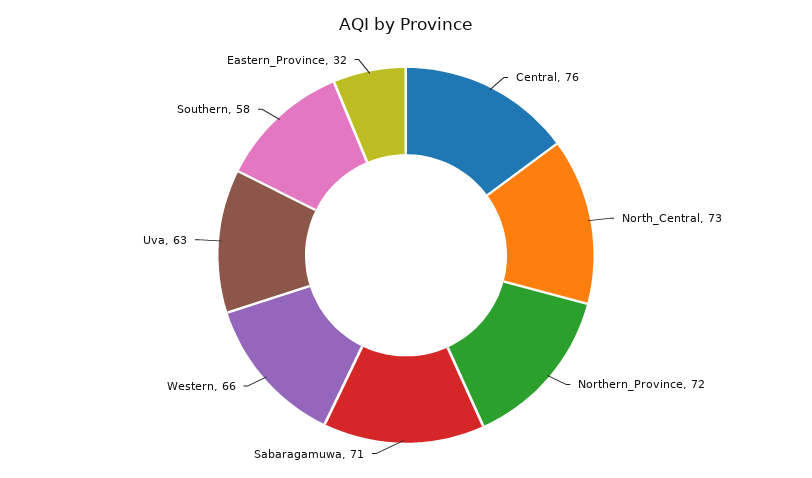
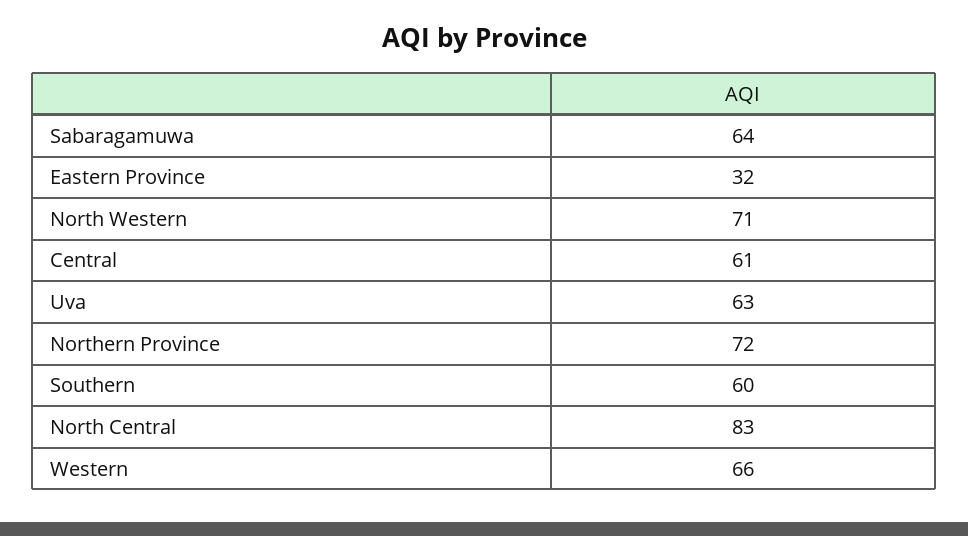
Central: 76 -> 61
North_Central: 73 -> 83
Sabaragamuwa: 71 -> 64
Southern: 58 -> 60
North Western: none -> 71

